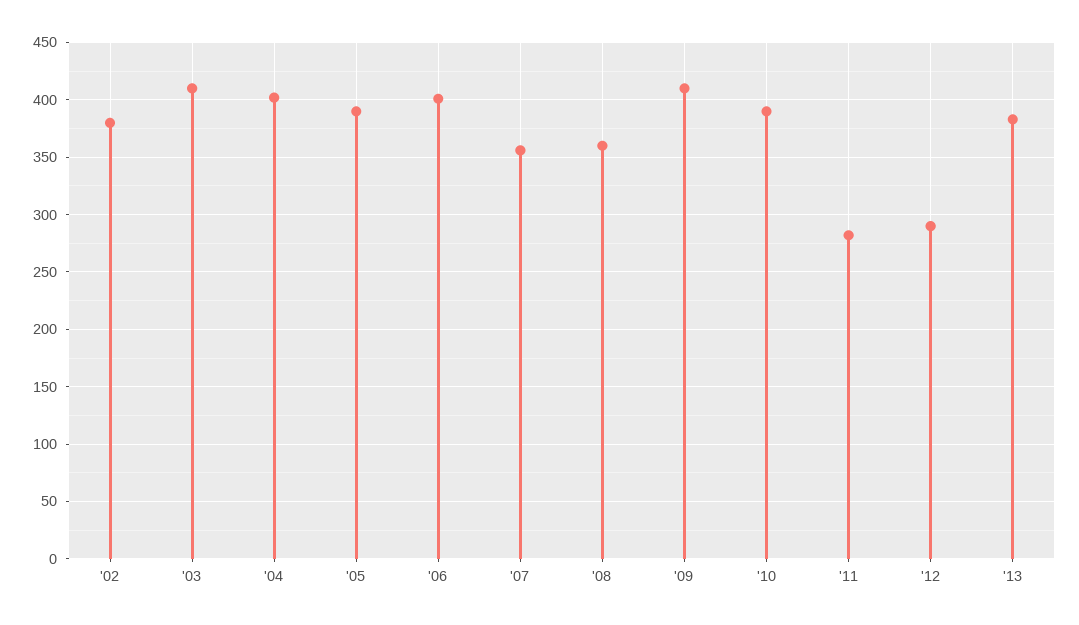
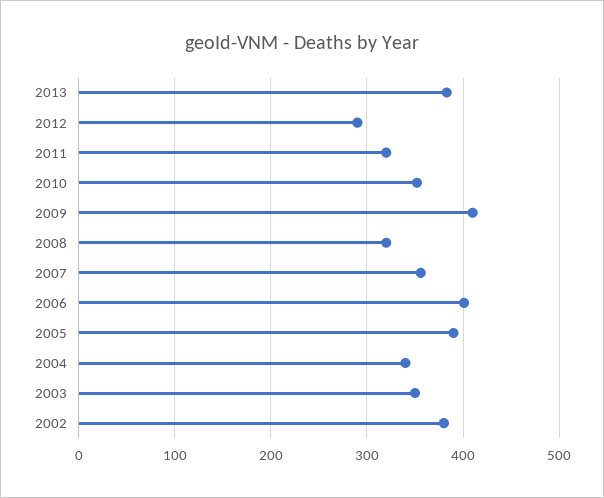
'03: 410 -> 350
'04: 400 -> 340
'08: 360 -> 320
'10: 390 -> 350
'11: 280 -> 320

